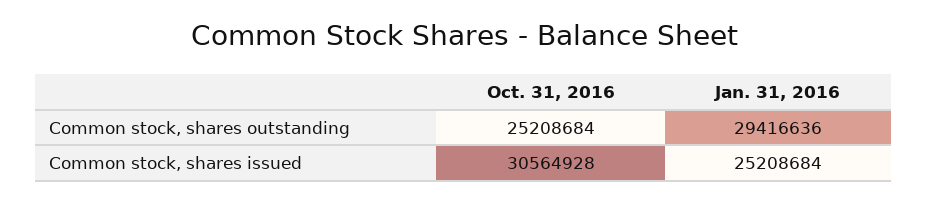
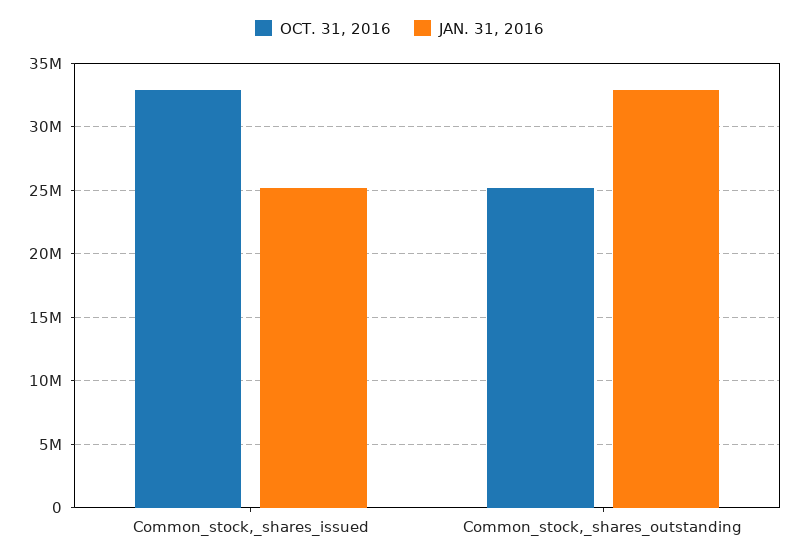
Jan. 31, 2016, Common stock, shares outstanding: 29416636 -> 33000000
Oct. 31, 2016, Common stock, shares issued: 30564928 -> 33000000

